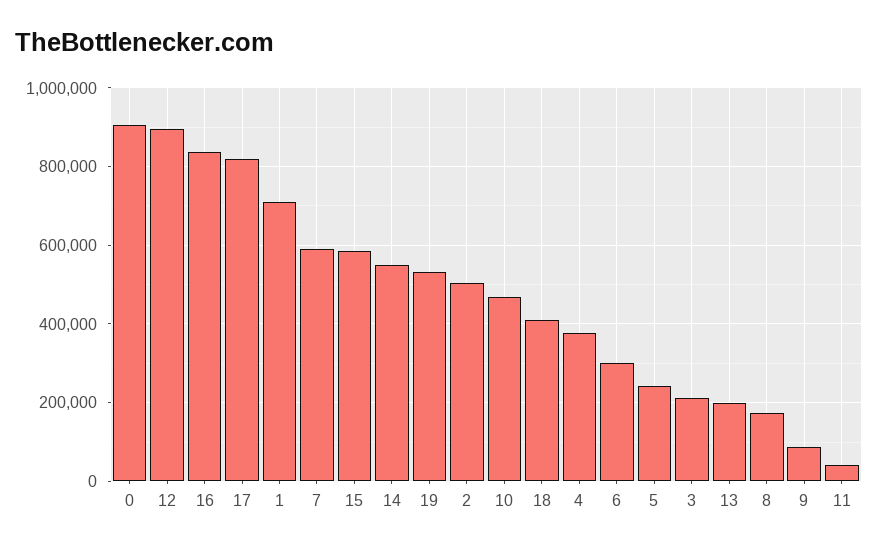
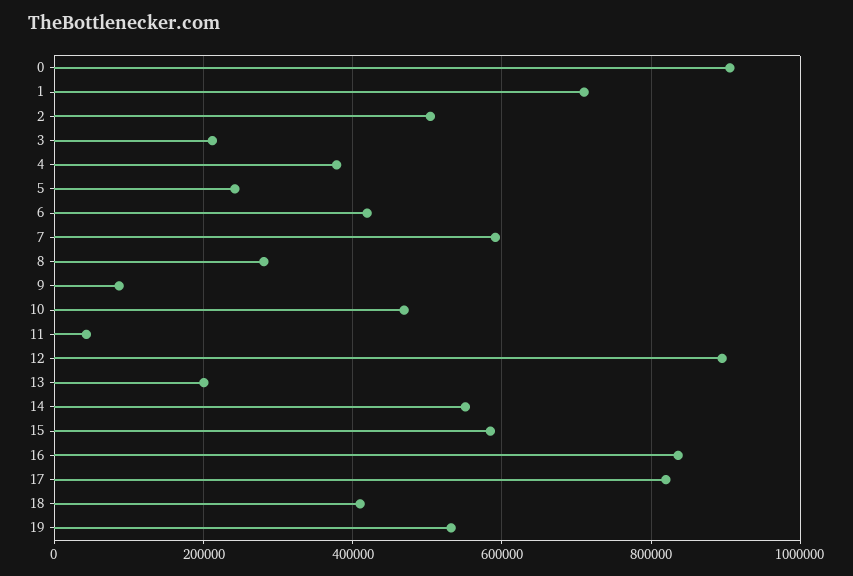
6: 300000 -> 420000
8: 180000 -> 280000

